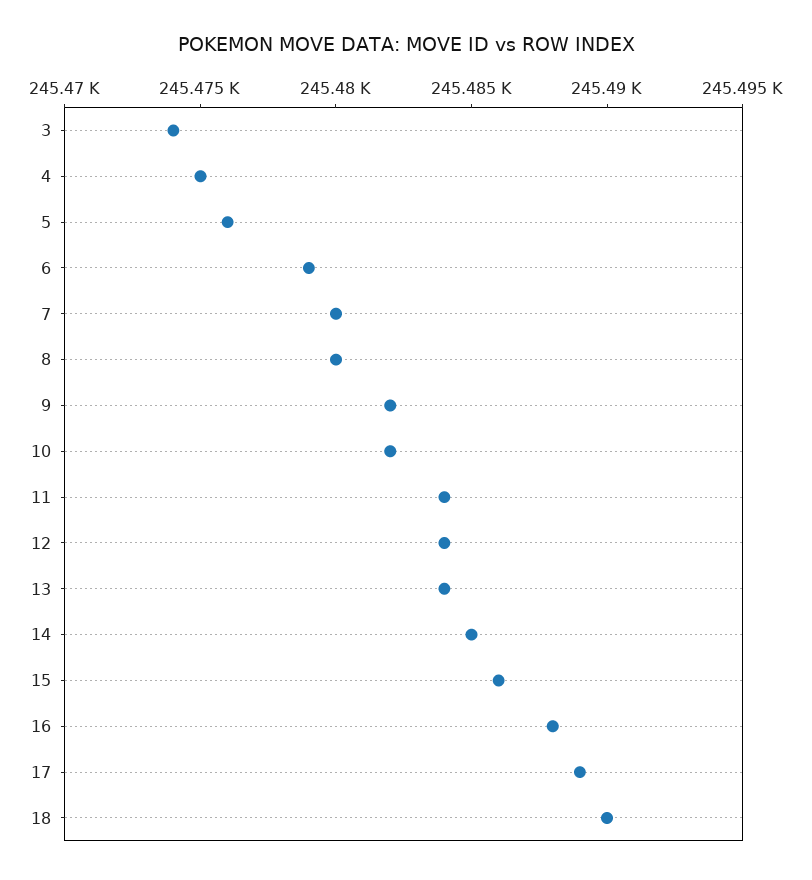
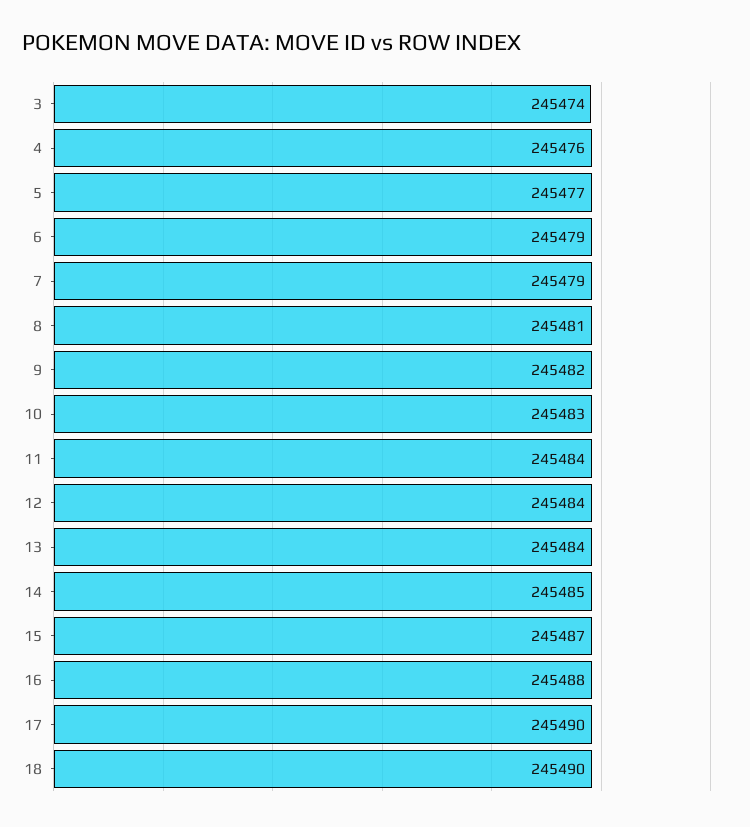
4: 245475 -> 245476
5: 245476 -> 245477
7: 245480 -> 245479
8: 245480 -> 245481
10: 245482 -> 245483
15: 245486 -> 245487
17: 245489 -> 245490

